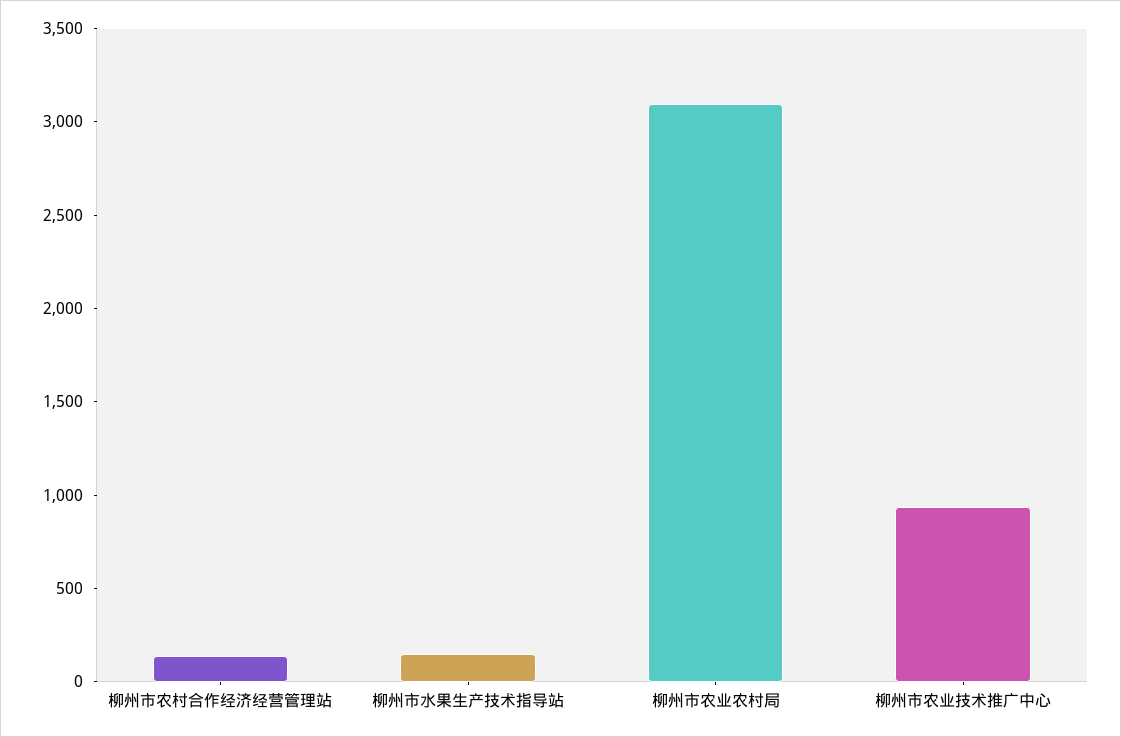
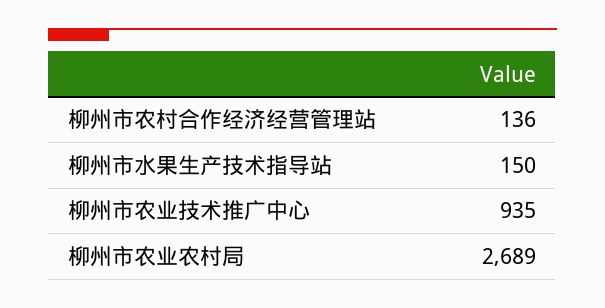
柳州市农业农村局: 3100 -> 2689

